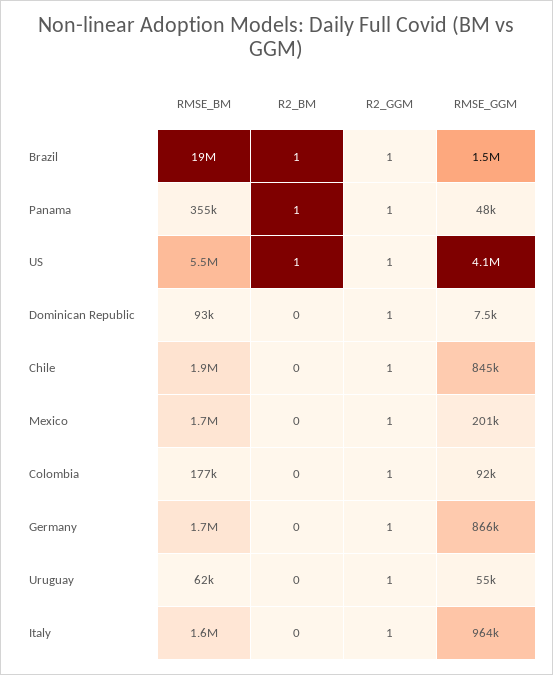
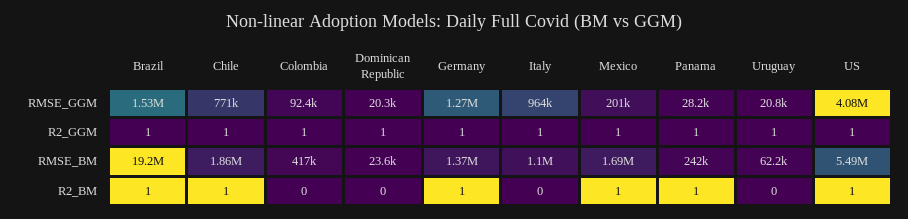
RMSE_BM, Panama: 355000 -> 242000
RMSE_GGM, Panama: 48000 -> 28200
RMSE_BM, Dominican Republic: 93000 -> 23600
RMSE_GGM, Dominican Republic: 7500 -> 20300
R2_BM, Chile: 0 -> 1
RMSE_GGM, Chile: 845000 -> 771000
R2_BM, Mexico: 0 -> 1
RMSE_BM, Colombia: 177000 -> 417000
RMSE_BM, Germany: 1700000 -> 1370000
R2_BM, Germany: 0 -> 1
RMSE_GGM, Germany: 866000 -> 1270000
RMSE_GGM, Uruguay: 55000 -> 20800
RMSE_BM, Italy: 1600000 -> 1100000

